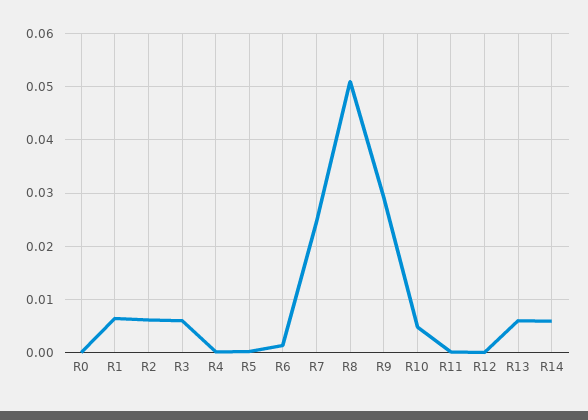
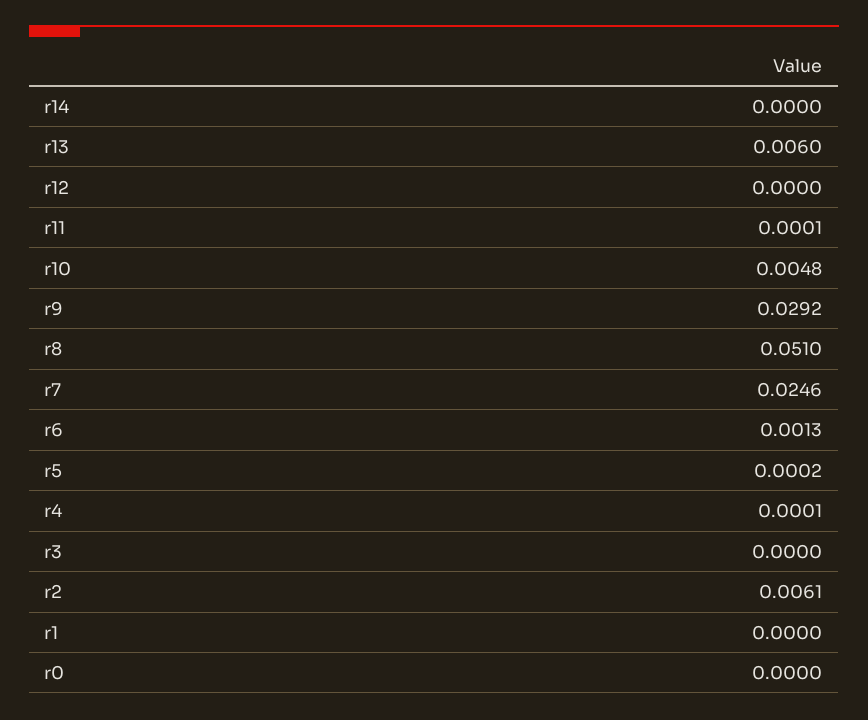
R1: 0.006 -> 0
R3: 0.006 -> 0
R14: 0.006 -> 0

